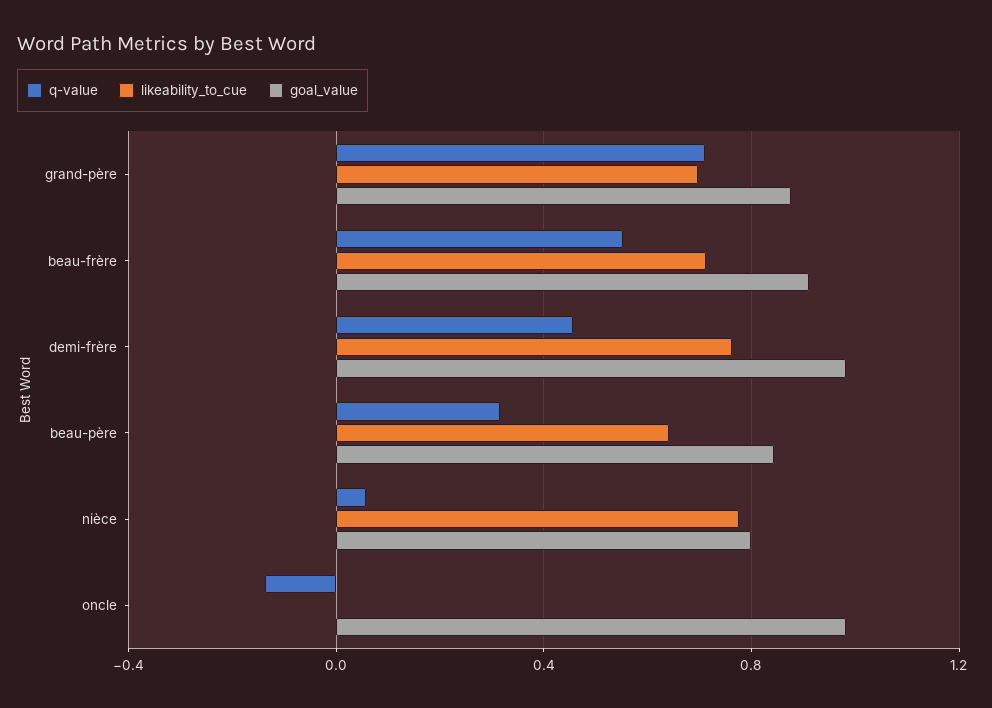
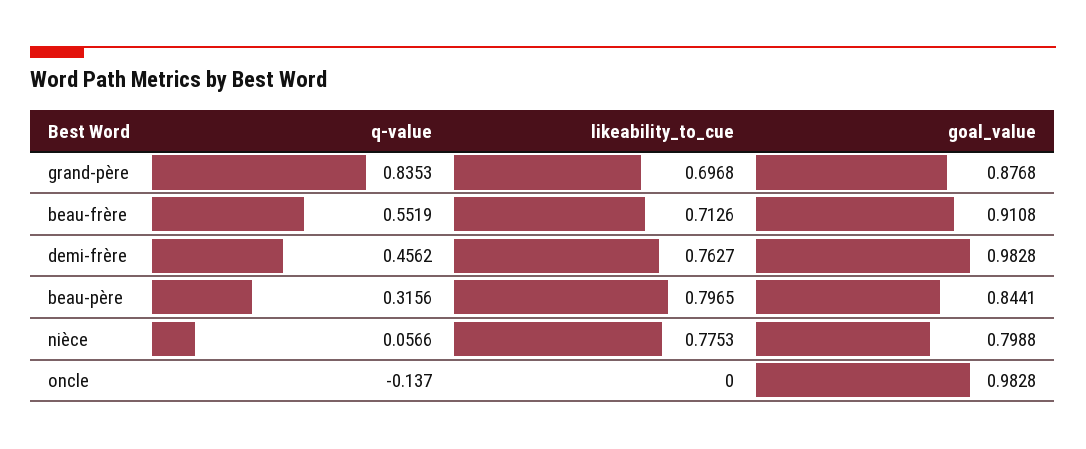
q-value, grand-père: 0.7 -> 0.8353
likeability_to_cue, beau-père: 0.65 -> 0.7965

